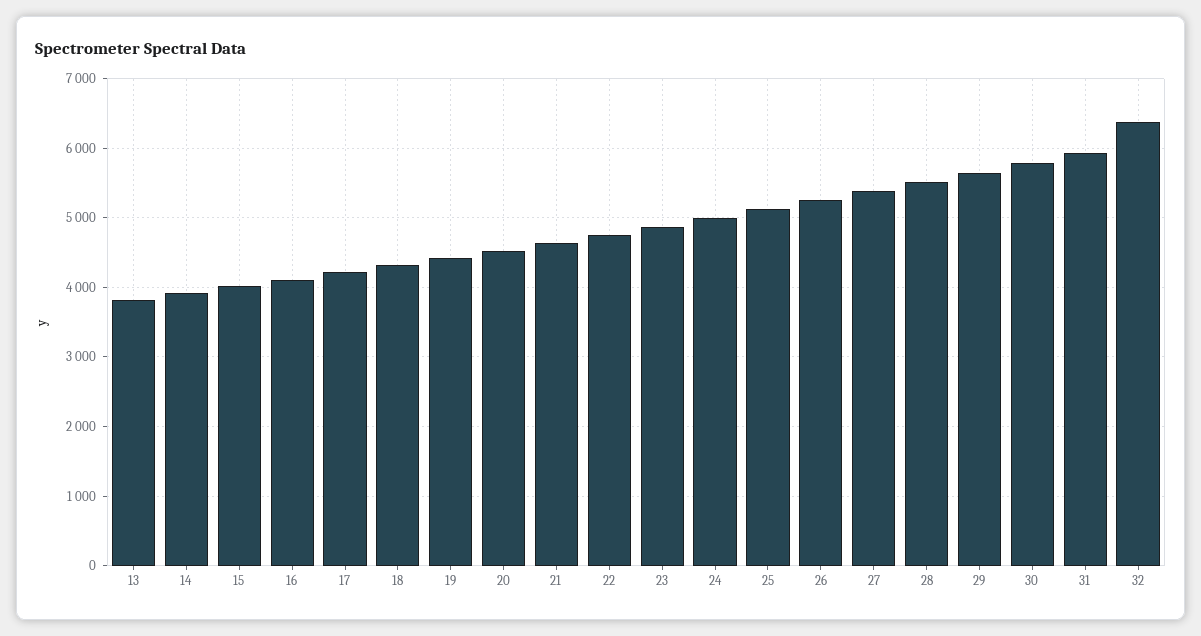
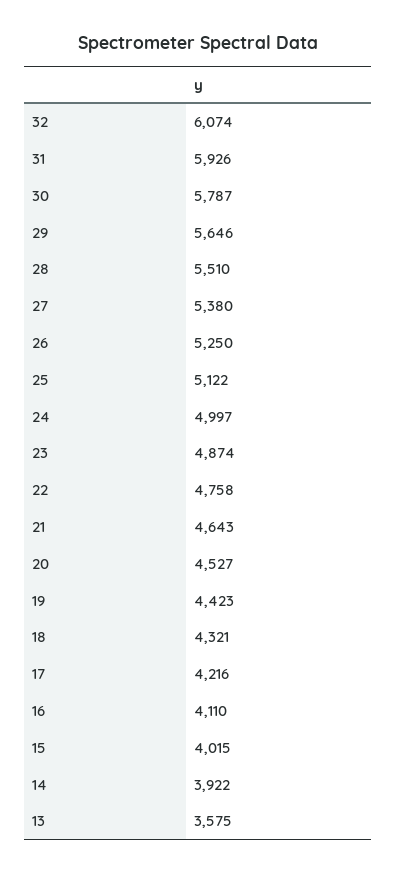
13: 3800 -> 3575
32: 6400 -> 6074

